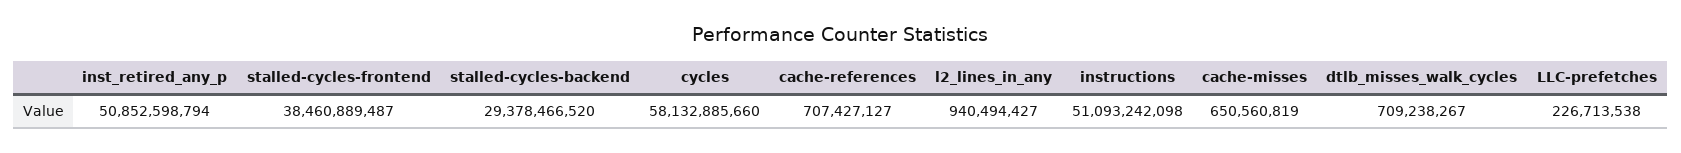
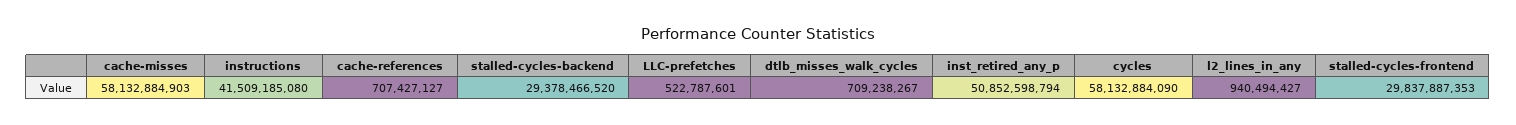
stalled-cycles-frontend: 38460889487 -> 29837887353
cycles: 58132885660 -> 58132884090
instructions: 51093242098 -> 41509185080
cache-misses: 650560819 -> 58132884903
LLC-prefetches: 226713538 -> 522787601

